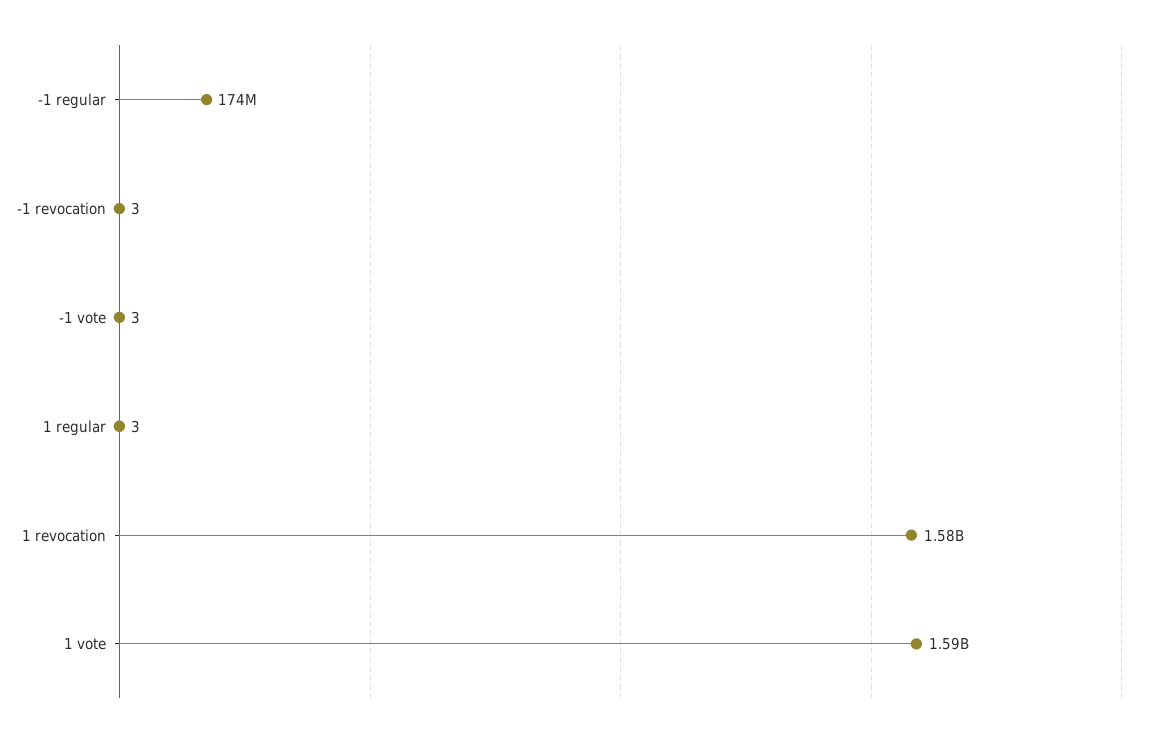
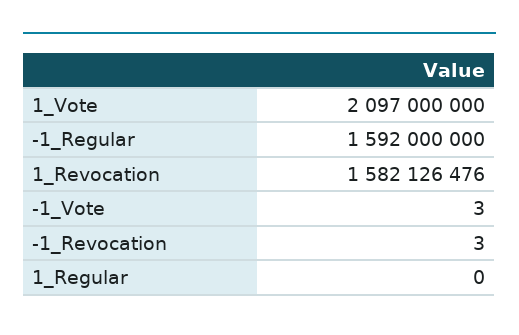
-1 regular: 174000000 -> 1592000000
1 regular: 3 -> 0
1 vote: 1590000000 -> 2097000000

